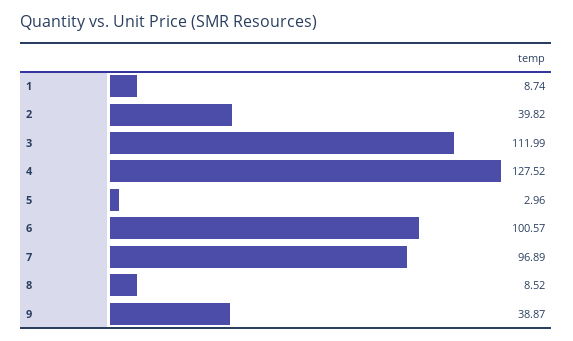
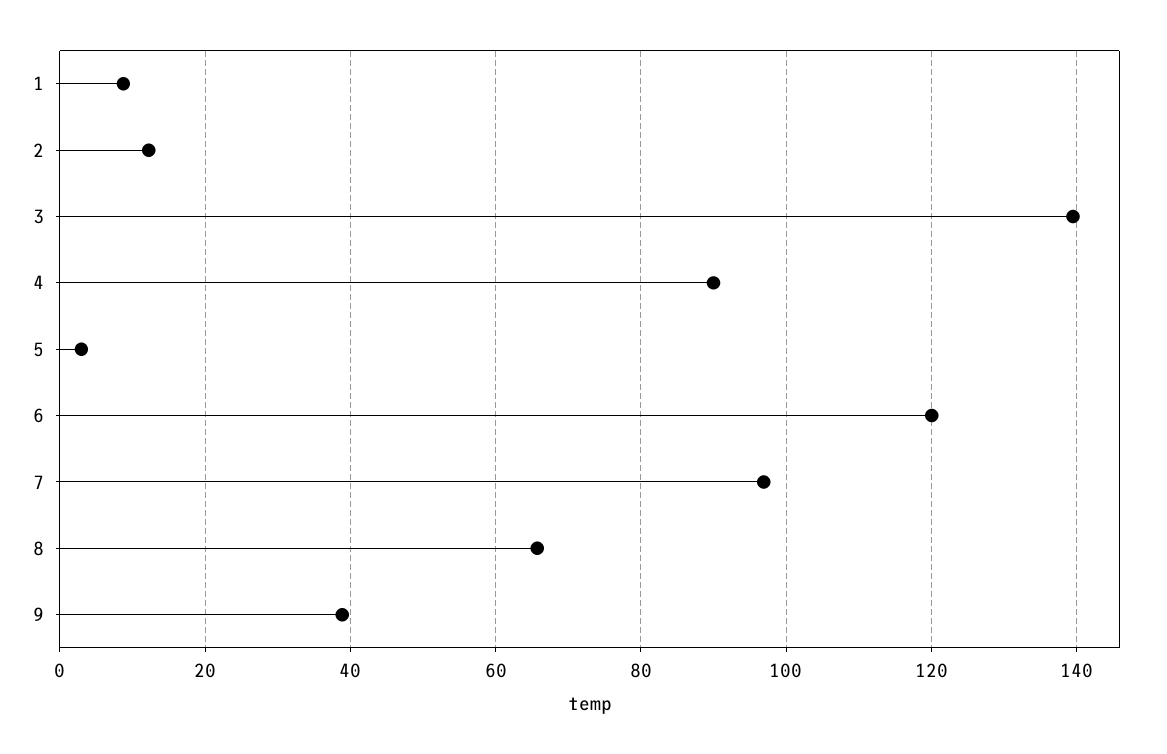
2: 39.82 -> 12
3: 111.99 -> 140
4: 127.52 -> 90
6: 100.57 -> 120
8: 8.52 -> 66

